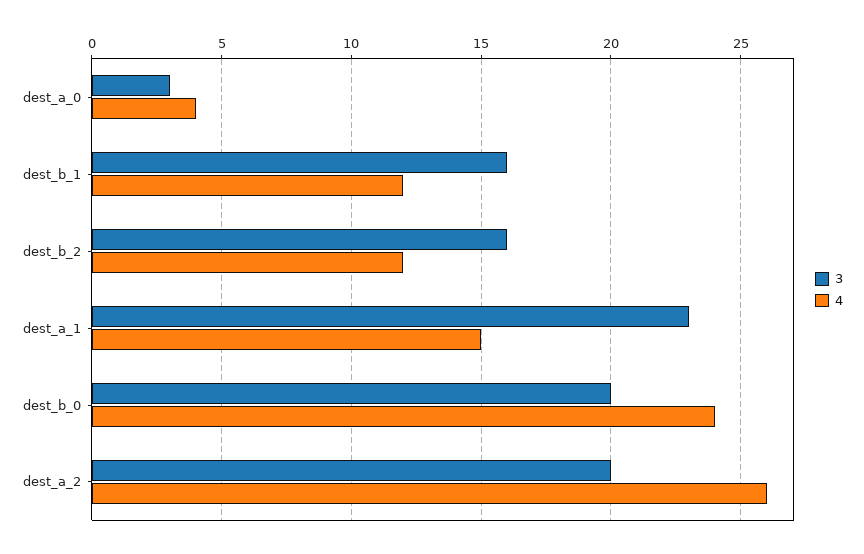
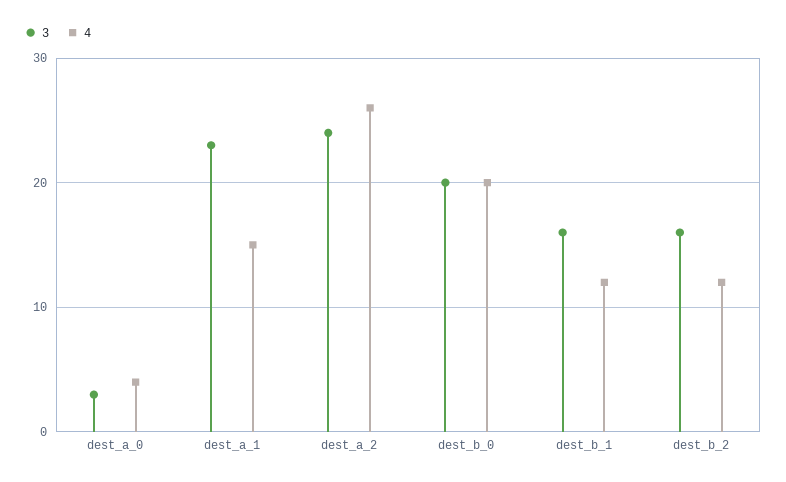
4, dest_b_0: 24 -> 20
3, dest_a_2: 20 -> 24

